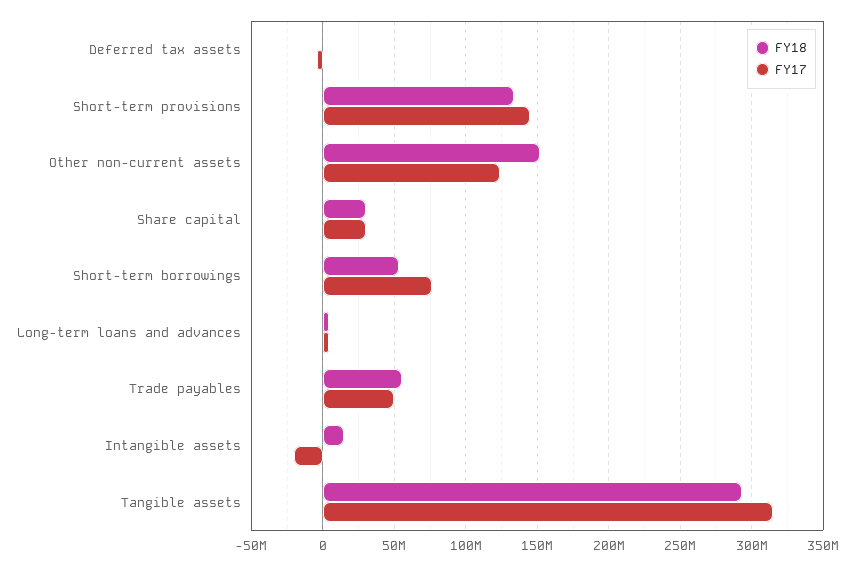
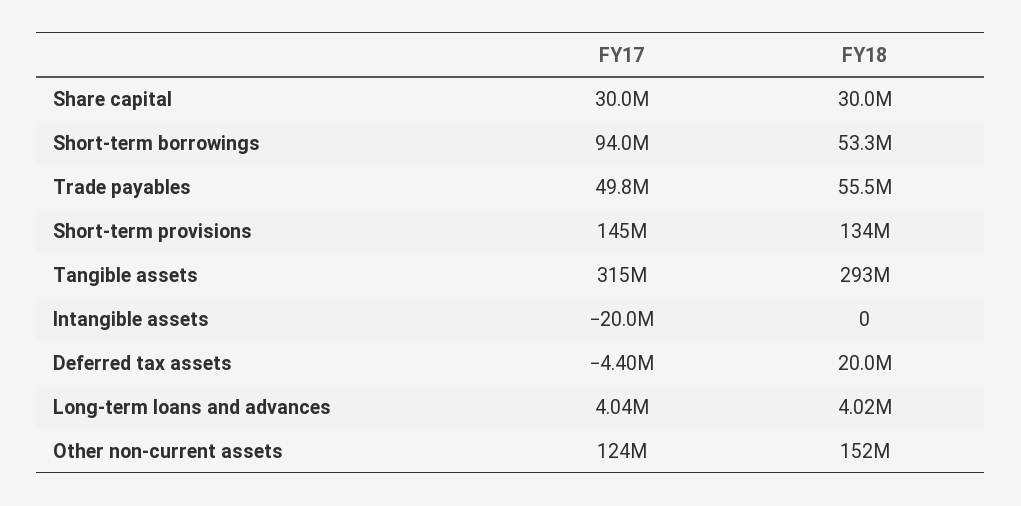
FY18, Deferred tax assets: 0 -> 20000000
FY17, Short-term borrowings: 75000000 -> 94000000
FY18, Intangible assets: 15000000 -> 0

